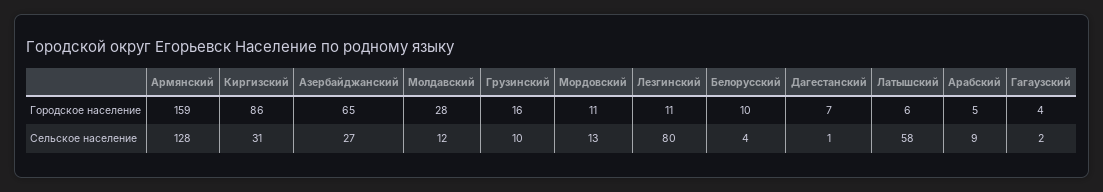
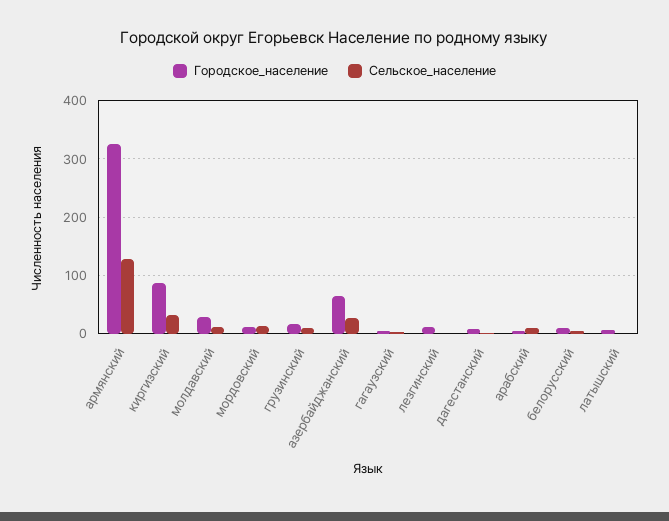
Городское население, Армянский: 159 -> 320
Сельское население, Лезгинский: 80 -> 0
Сельское население, Латышский: 58 -> 0

